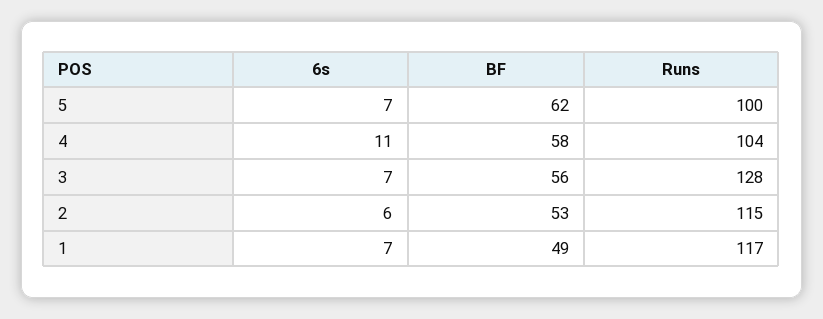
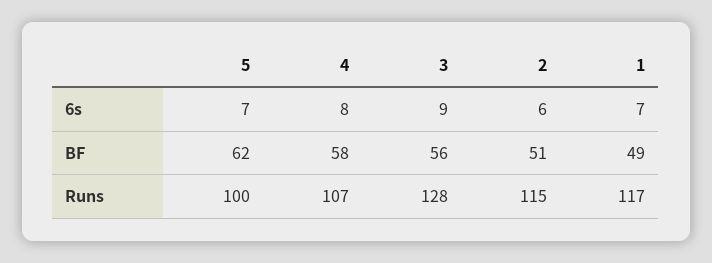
6s, 4: 11 -> 8
Runs, 4: 104 -> 107
6s, 3: 7 -> 9
BF, 2: 53 -> 51

